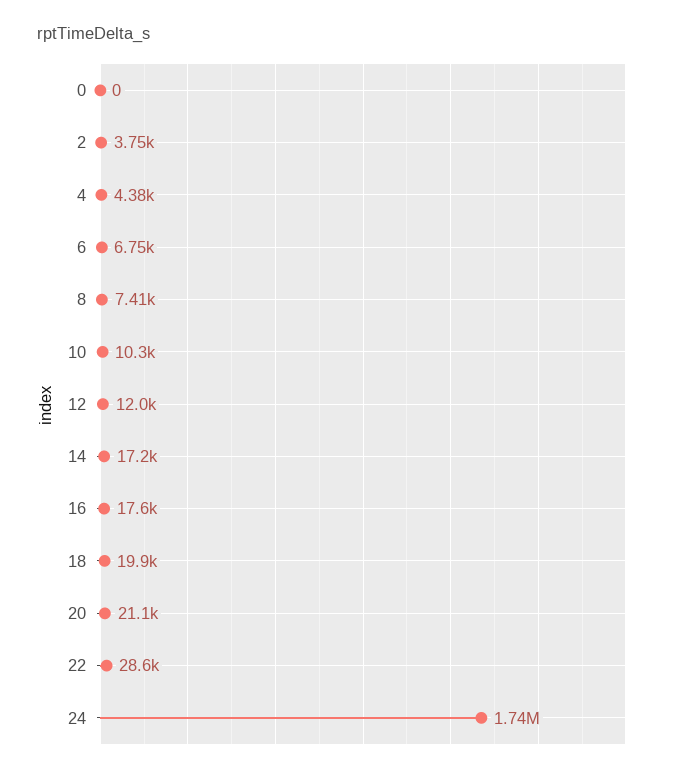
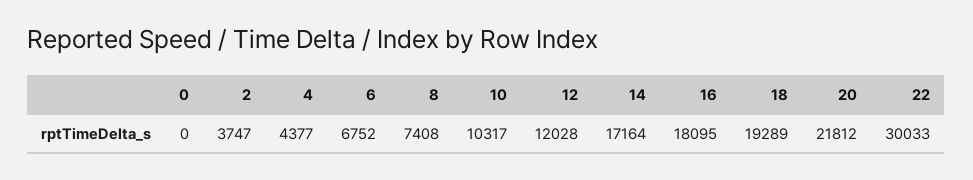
16: 17600 -> 18095
18: 19900 -> 19289
20: 21100 -> 21812
22: 28600 -> 30033
24: 1740000 -> none

